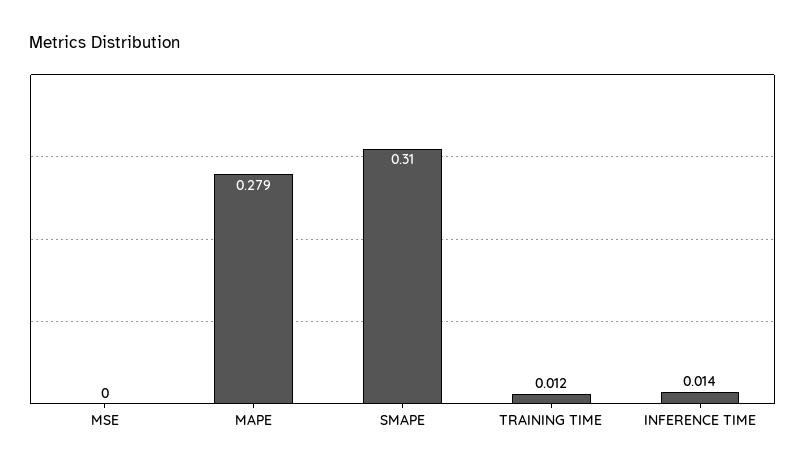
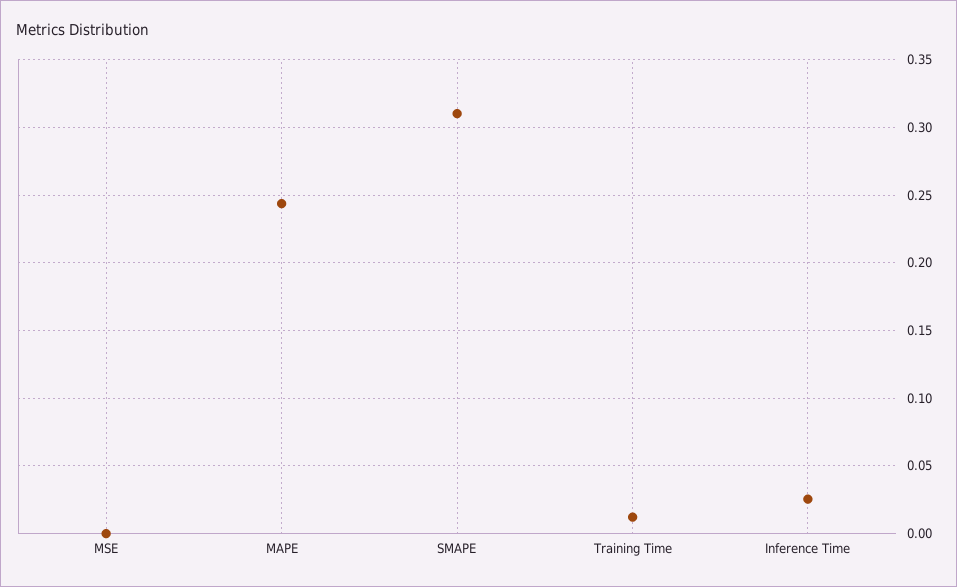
MAPE: 0.279 -> 0.245
INFERENCE TIME: 0.014 -> 0.025

